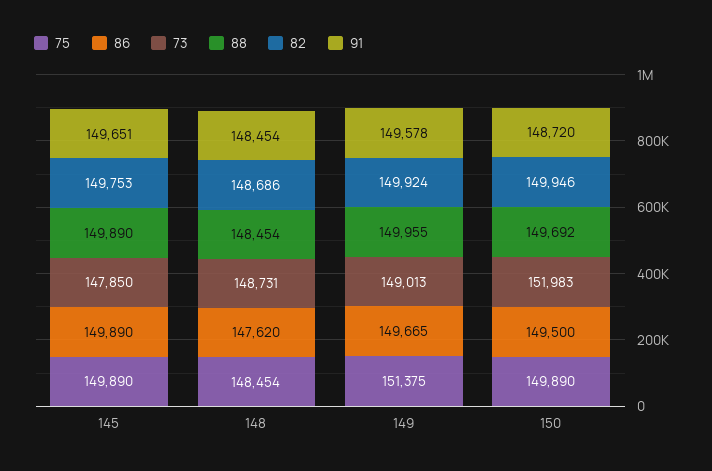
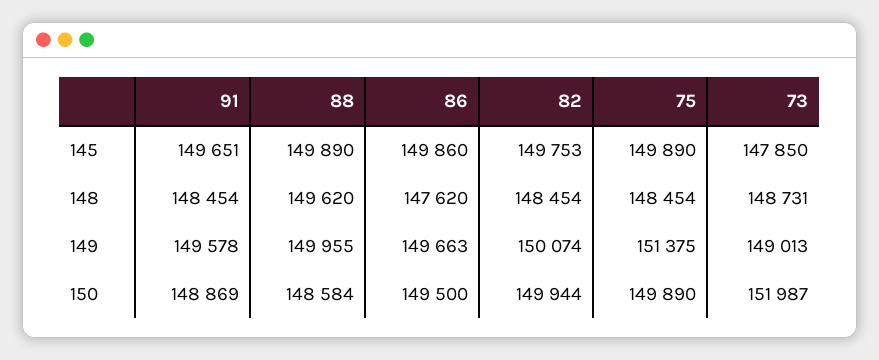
86, 145: 149890 -> 149860
88, 148: 148454 -> 149620
82, 148: 148686 -> 148454
86, 149: 149665 -> 149663
82, 149: 149924 -> 150074
73, 150: 151983 -> 151987
88, 150: 149692 -> 148584
82, 150: 149946 -> 149944
91, 150: 148720 -> 148869

